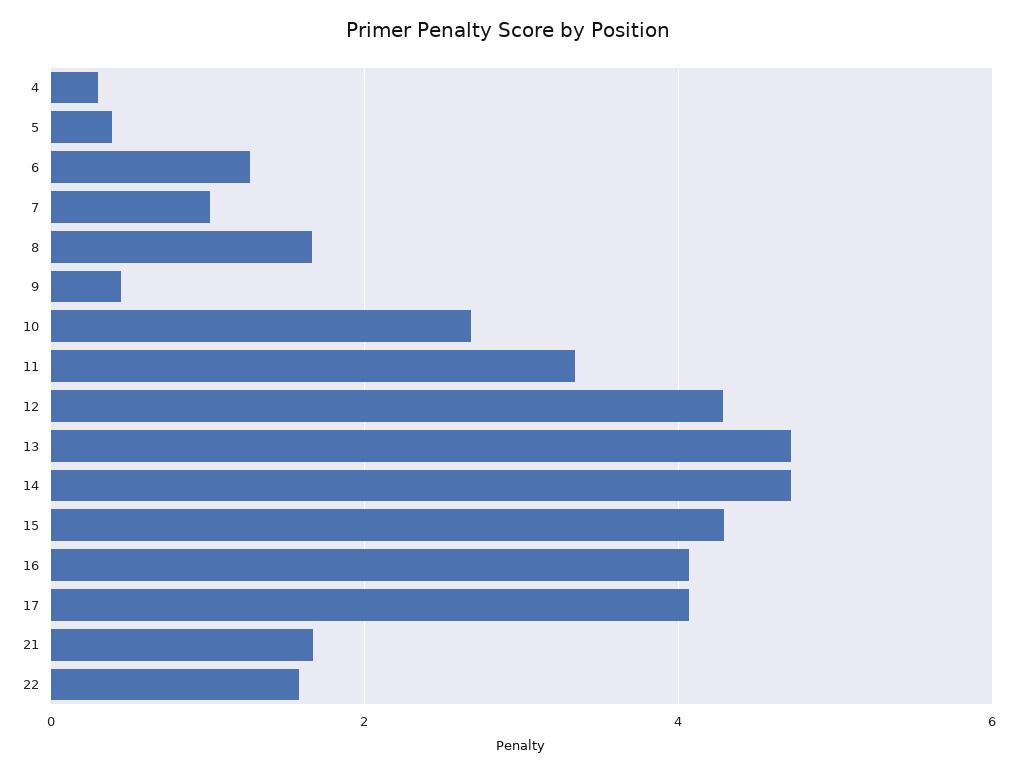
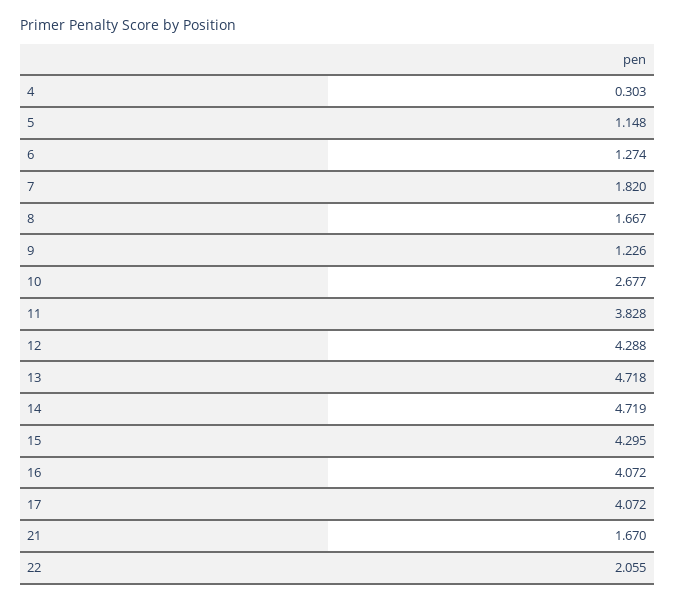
5: 0.4 -> 1.148
7: 1 -> 1.82
9: 0.4 -> 1.226
11: 3.4 -> 3.828
22: 1.6 -> 2.055

